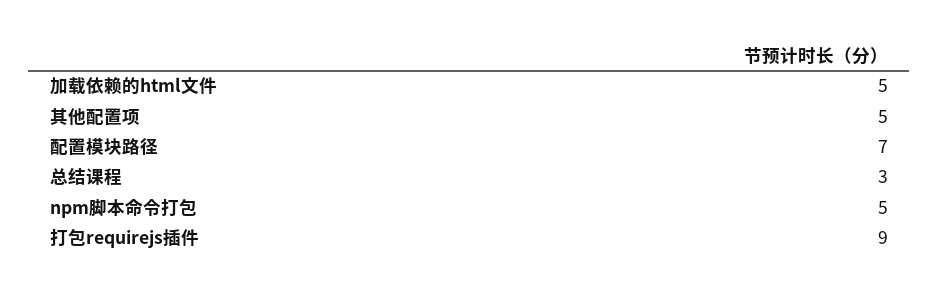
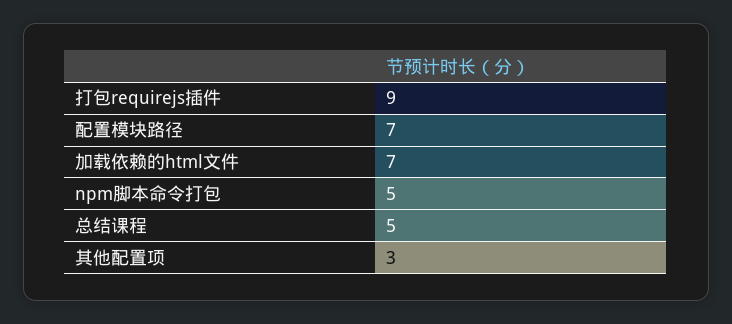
加载依赖的html文件: 5 -> 7
其他配置项: 5 -> 3
总结课程: 3 -> 5

